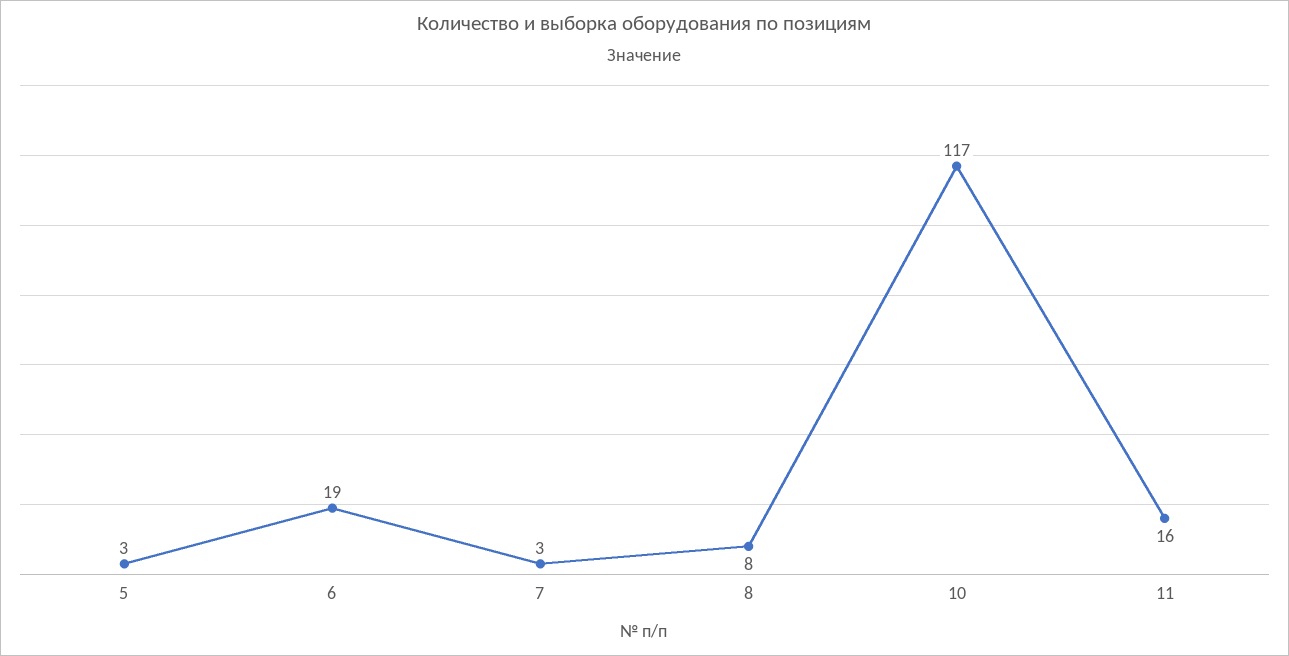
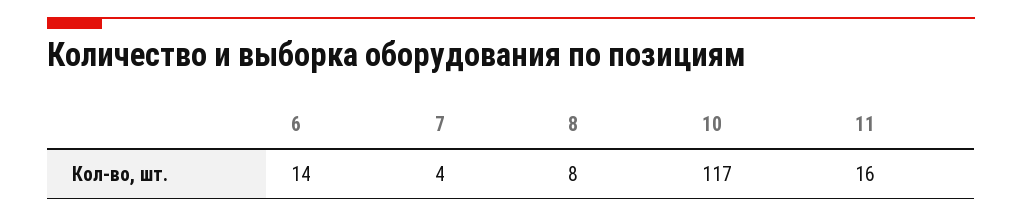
5: 3 -> none
6: 19 -> 14
7: 3 -> 4

